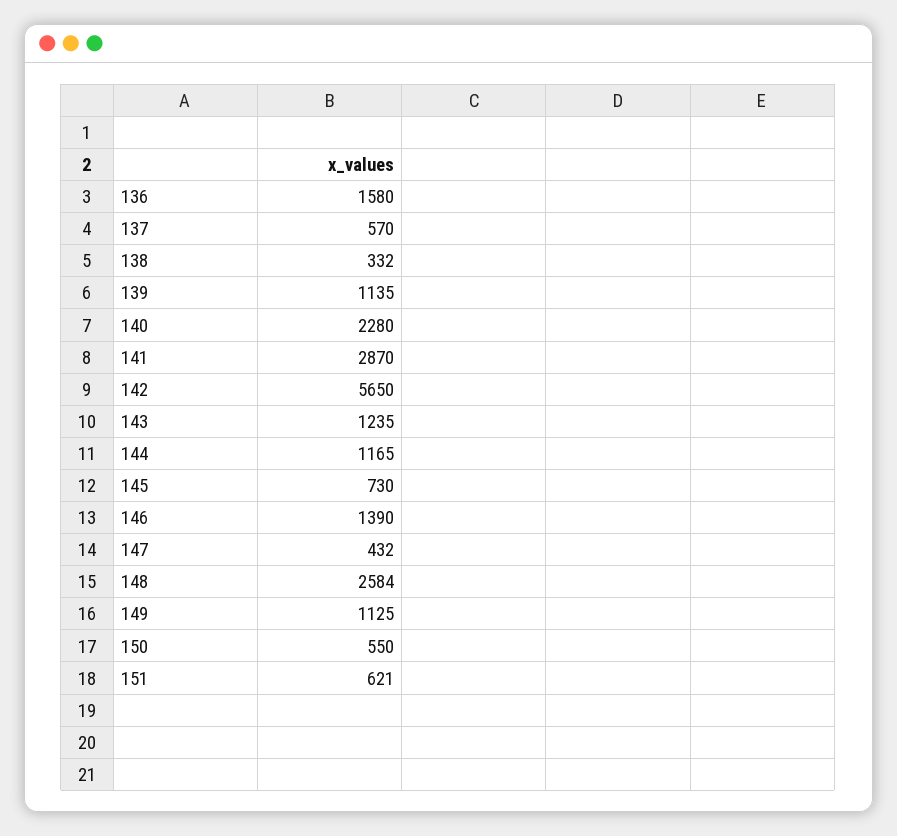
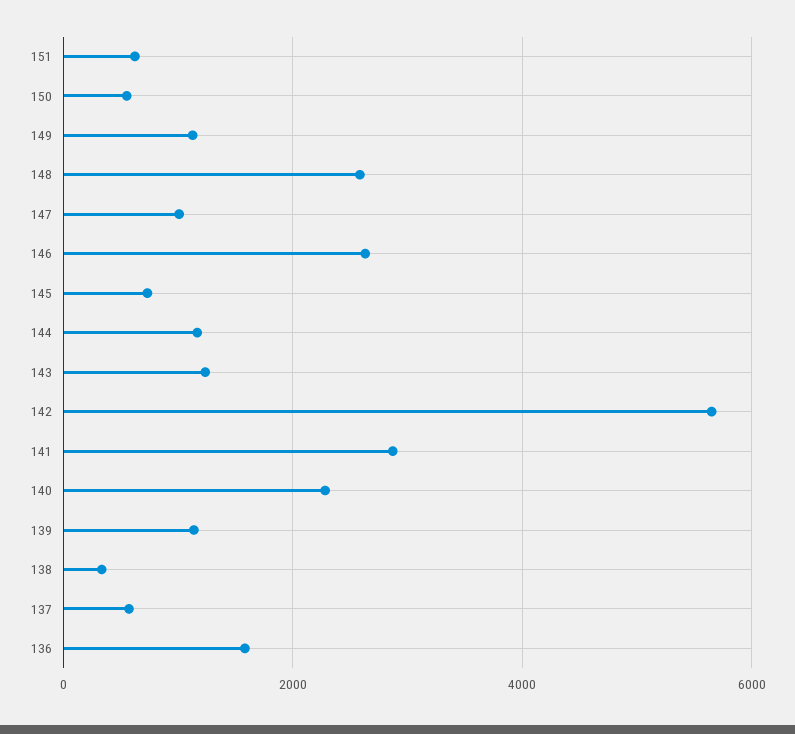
146: 1390 -> 2600
147: 432 -> 1000

